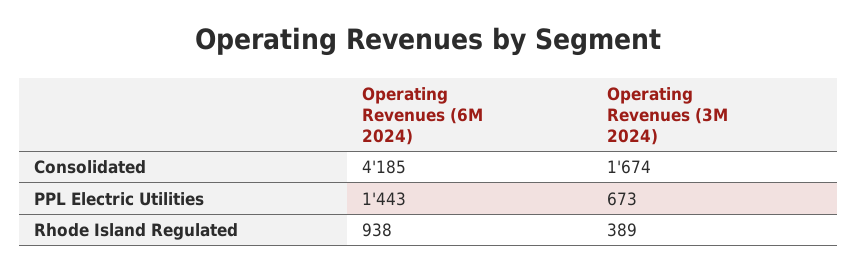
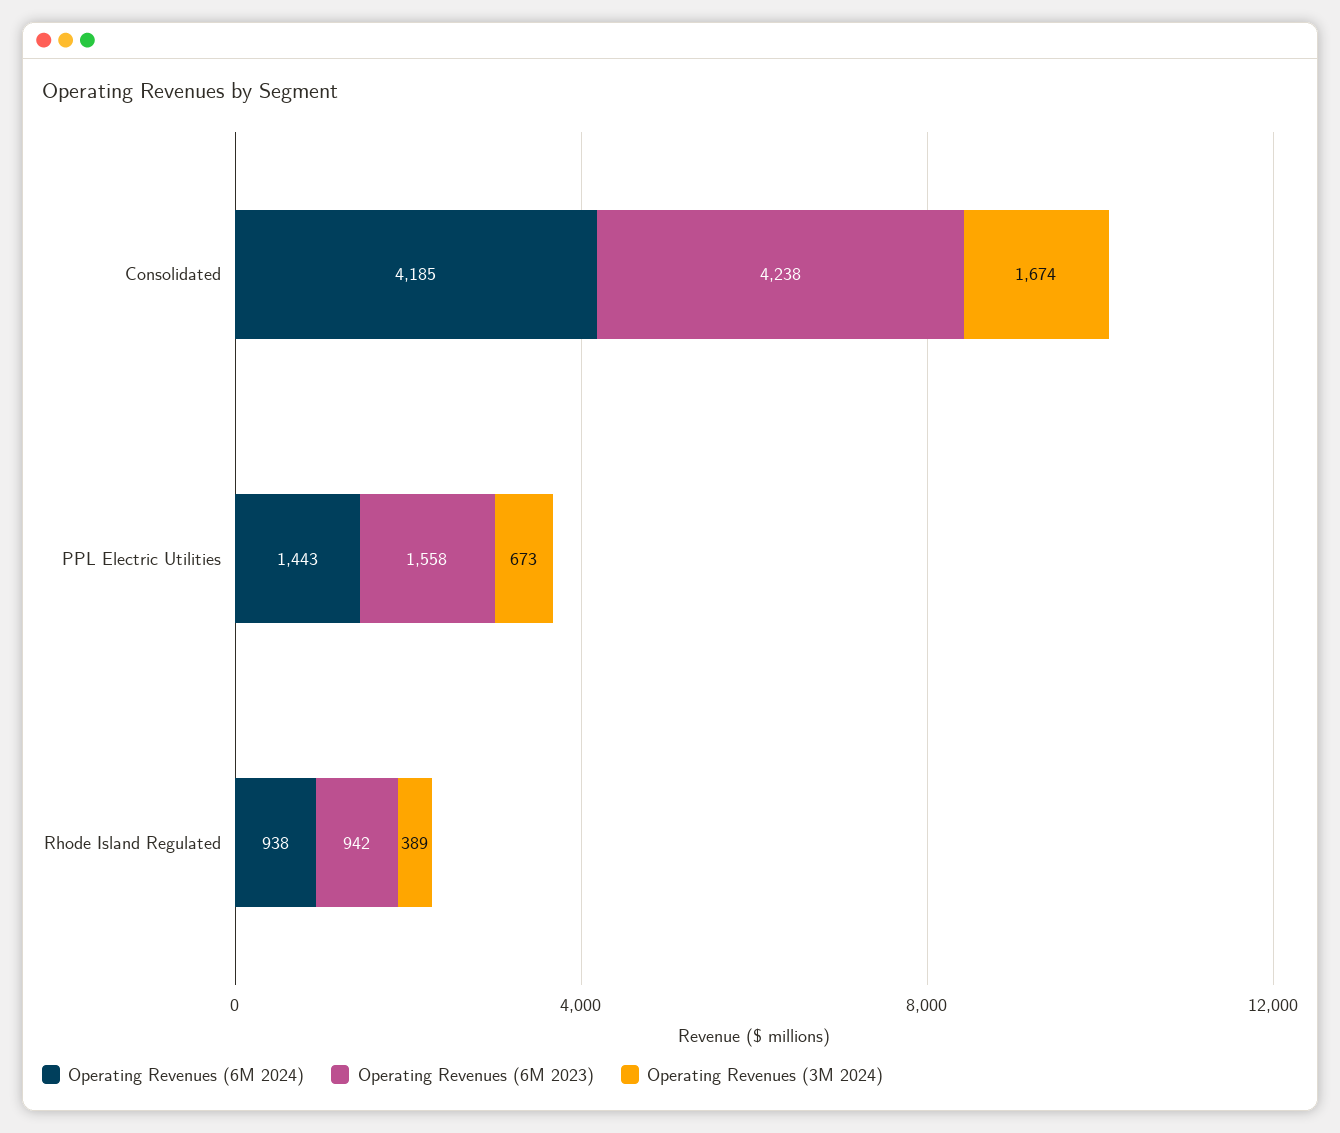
Operating Revenues (6M 2023), Consolidated: none -> 4238
Operating Revenues (6M 2023), PPL Electric Utilities: none -> 1558
Operating Revenues (6M 2023), Rhode Island Regulated: none -> 942

